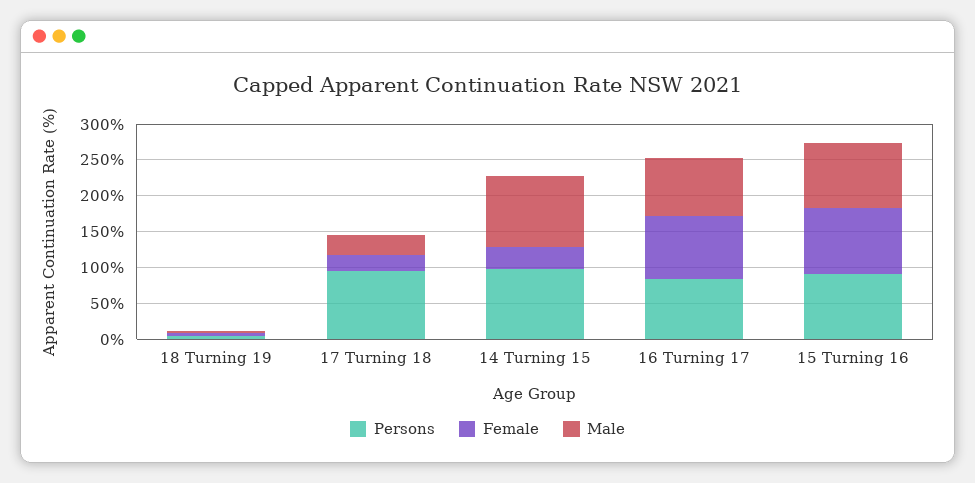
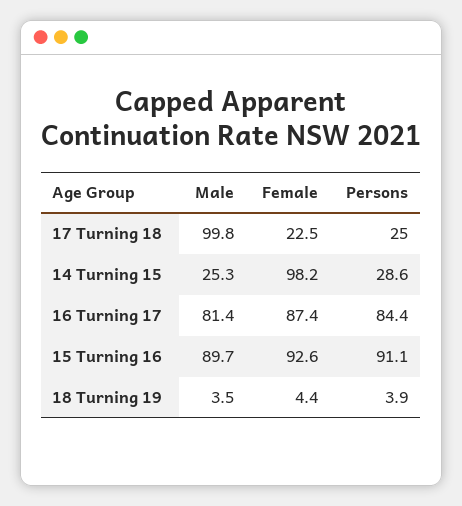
Persons, 17 Turning 18: 100 -> 25
Male, 17 Turning 18: 25 -> 99.8
Persons, 14 Turning 15: 100 -> 28.6
Female, 14 Turning 15: 25 -> 98.2
Male, 14 Turning 15: 100 -> 25.3

